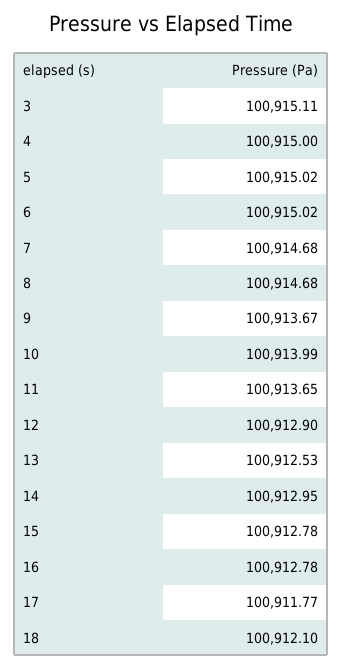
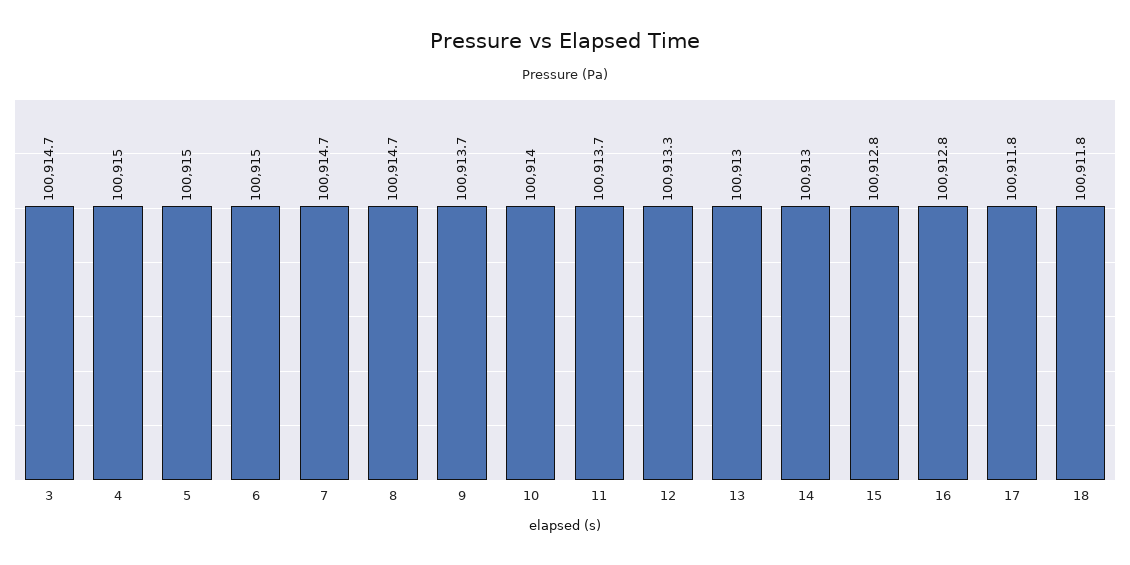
3: 100915.11 -> 100914.7
12: 100912.9 -> 100913.3
13: 100912.53 -> 100913
18: 100912.1 -> 100911.8

